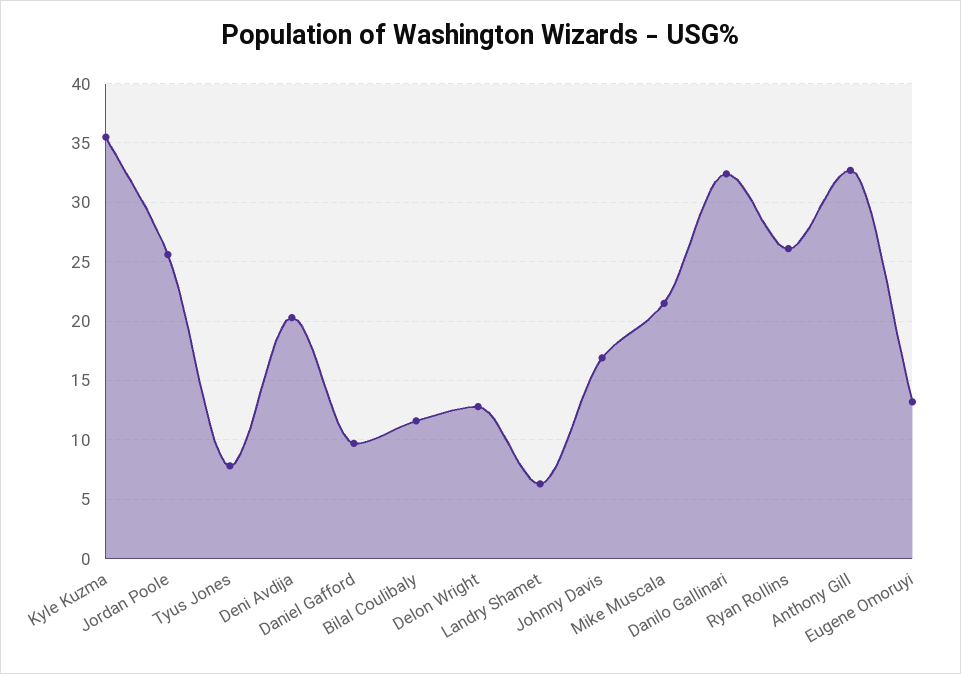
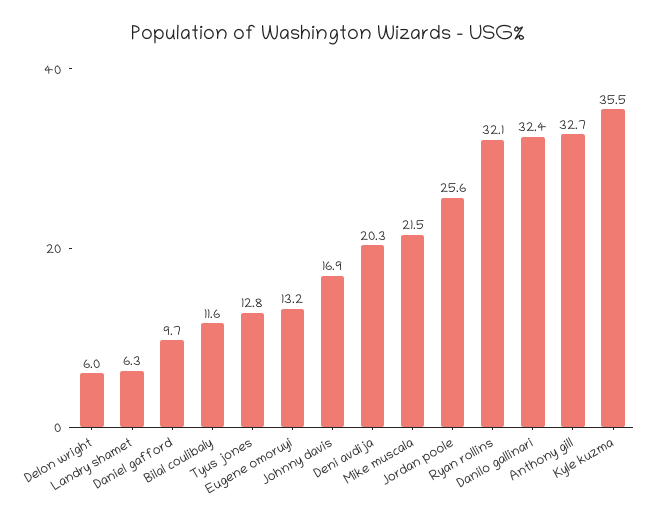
Tyus Jones: 8 -> 12.8
Delon Wright: 13 -> 6
Ryan Rollins: 26 -> 32.1

